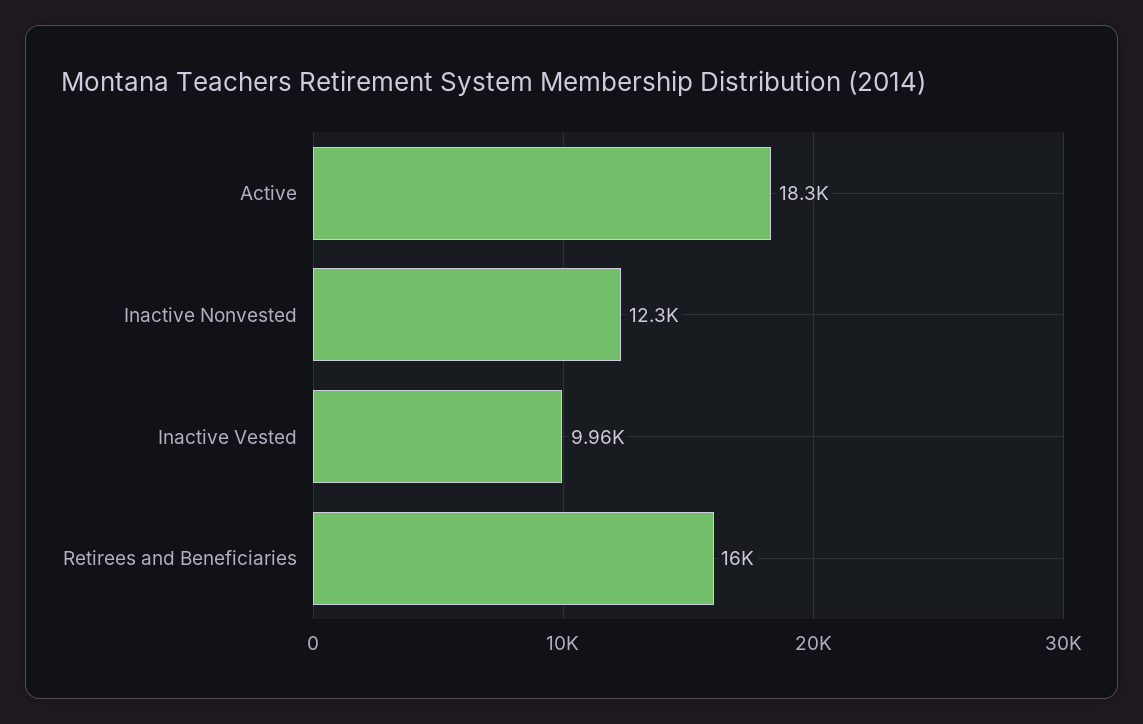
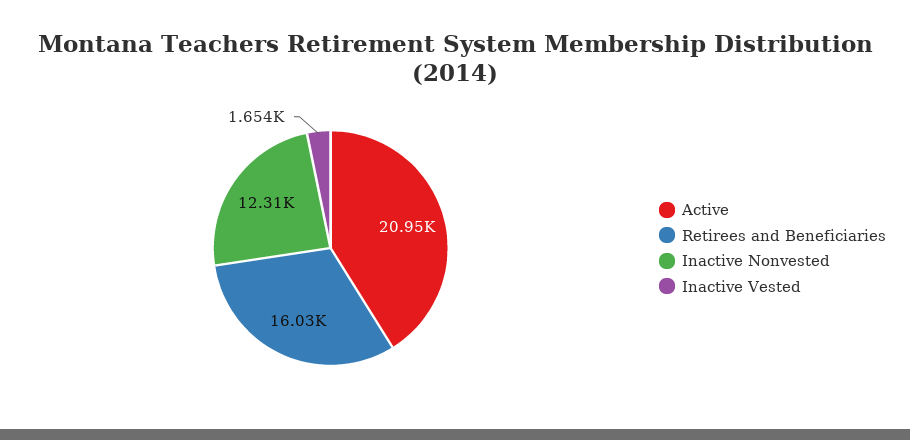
Active: 18300 -> 20950
Inactive Vested: 9960 -> 1654

